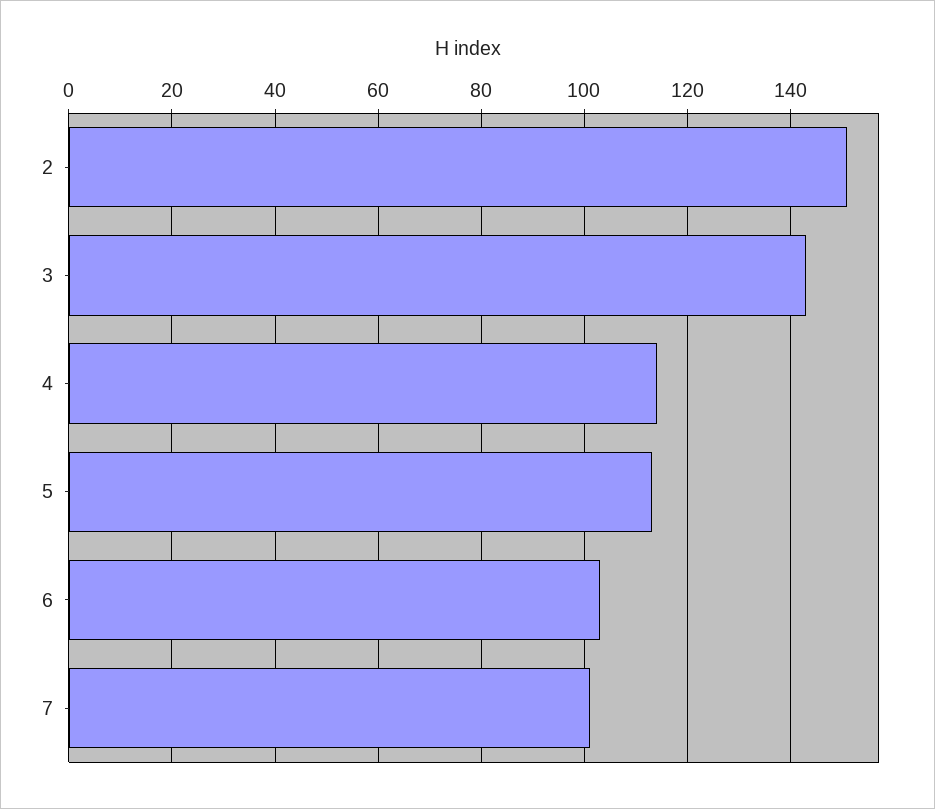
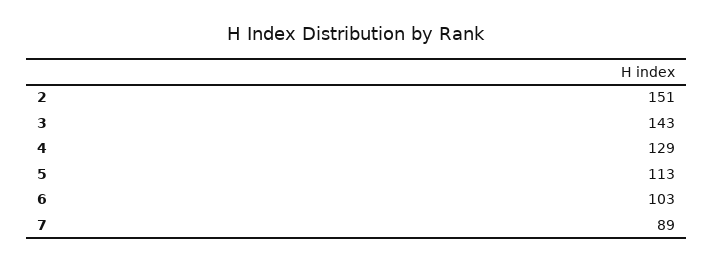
4: 115 -> 129
7: 100 -> 89

